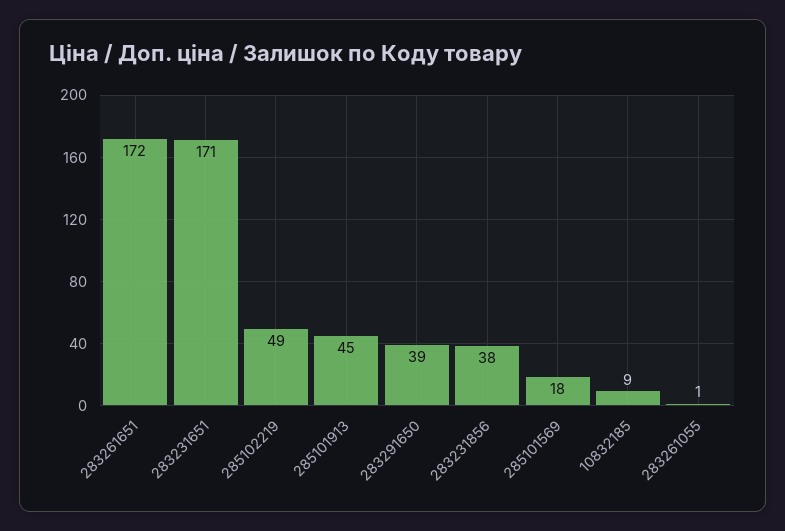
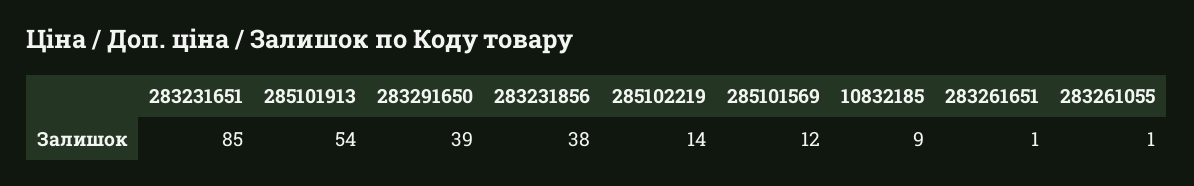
283261651: 172 -> 1
283231651: 171 -> 85
285102219: 49 -> 14
285101913: 45 -> 54
285101569: 18 -> 12

